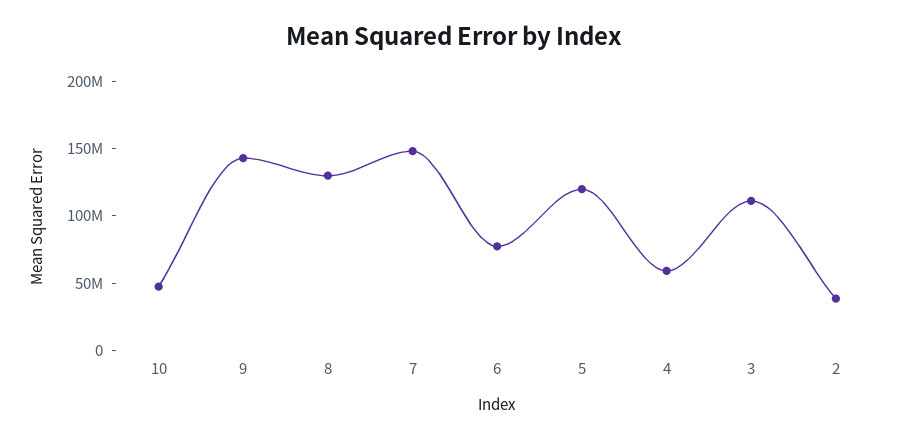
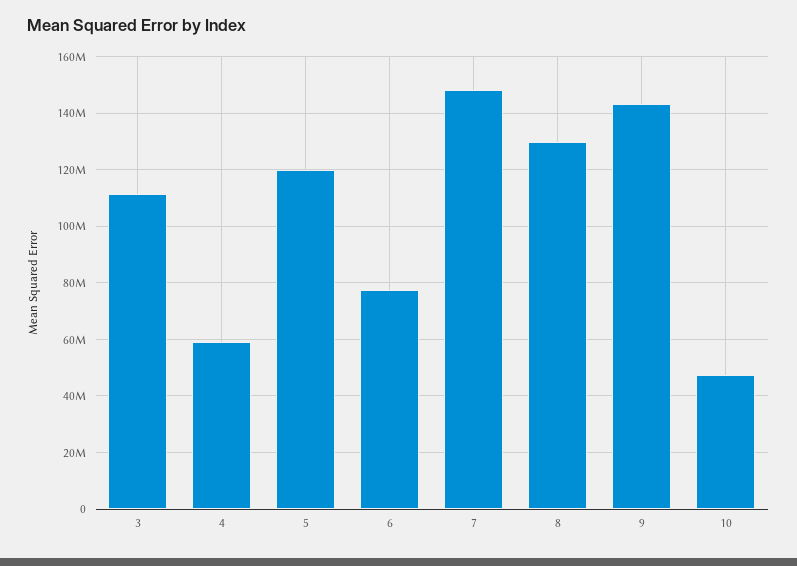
2: 40000000 -> none

